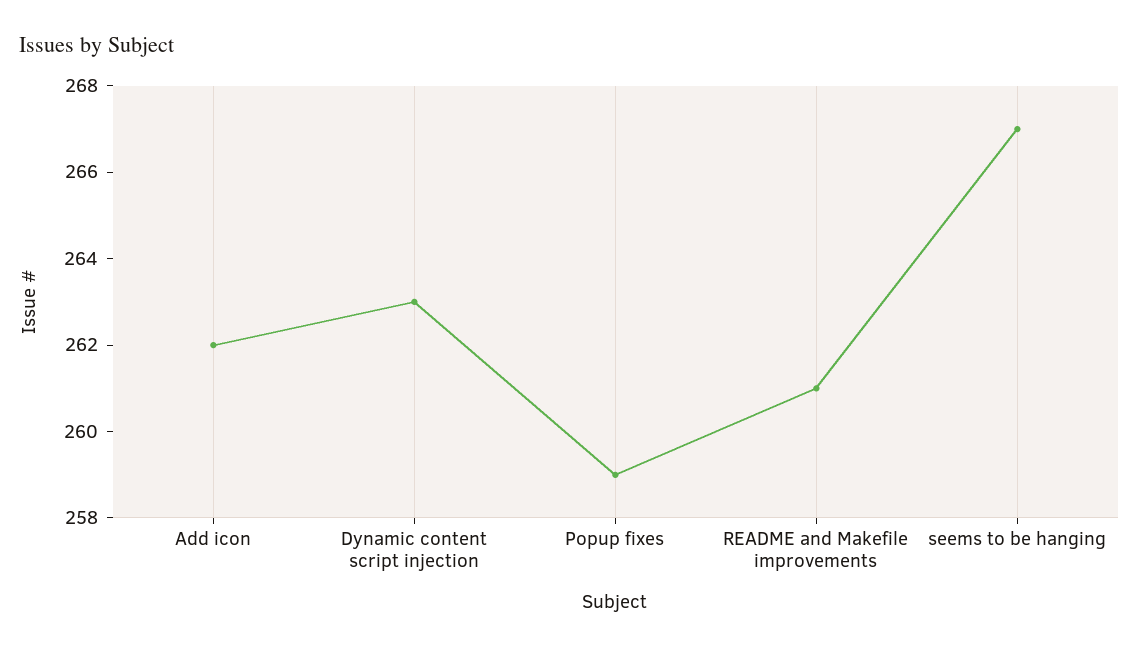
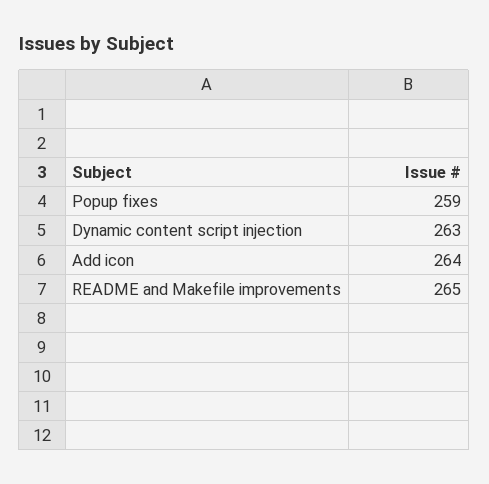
Add icon: 262 -> 264
README and Makefile improvements: 261 -> 265
seems to be hanging: 267 -> none

